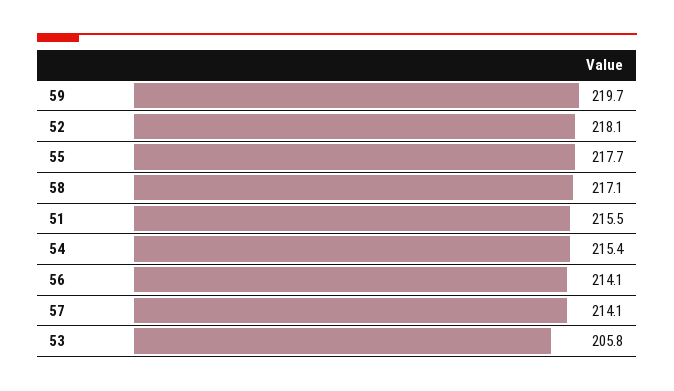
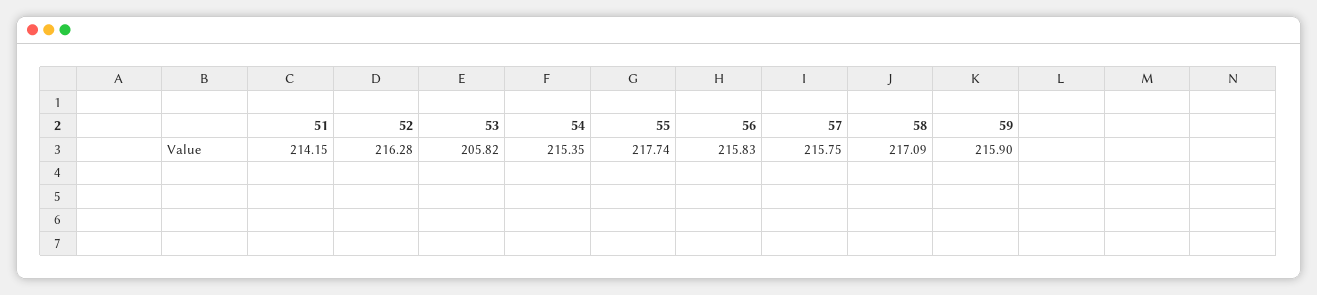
59: 219.7 -> 215.9
52: 218.1 -> 216.28
51: 215.5 -> 214.15
56: 214.1 -> 215.83
57: 214.1 -> 215.75

